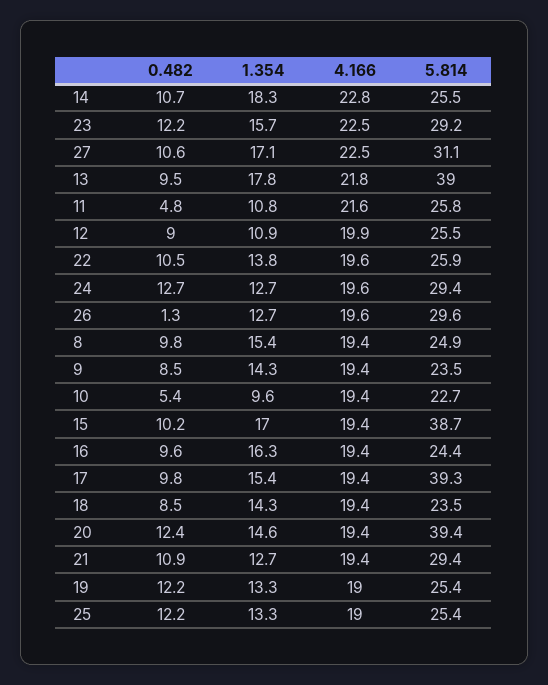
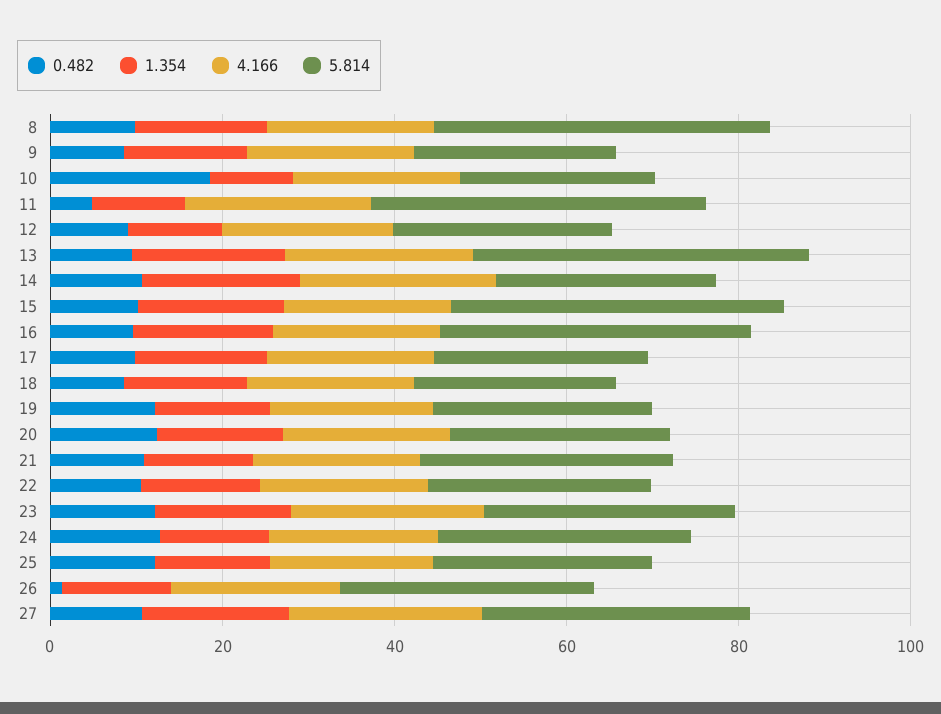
5.814, 11: 25.8 -> 40
5.814, 8: 24.9 -> 40
0.482, 10: 5.4 -> 20
5.814, 16: 24.4 -> 35
5.814, 17: 39.3 -> 25
5.814, 20: 39.4 -> 25

